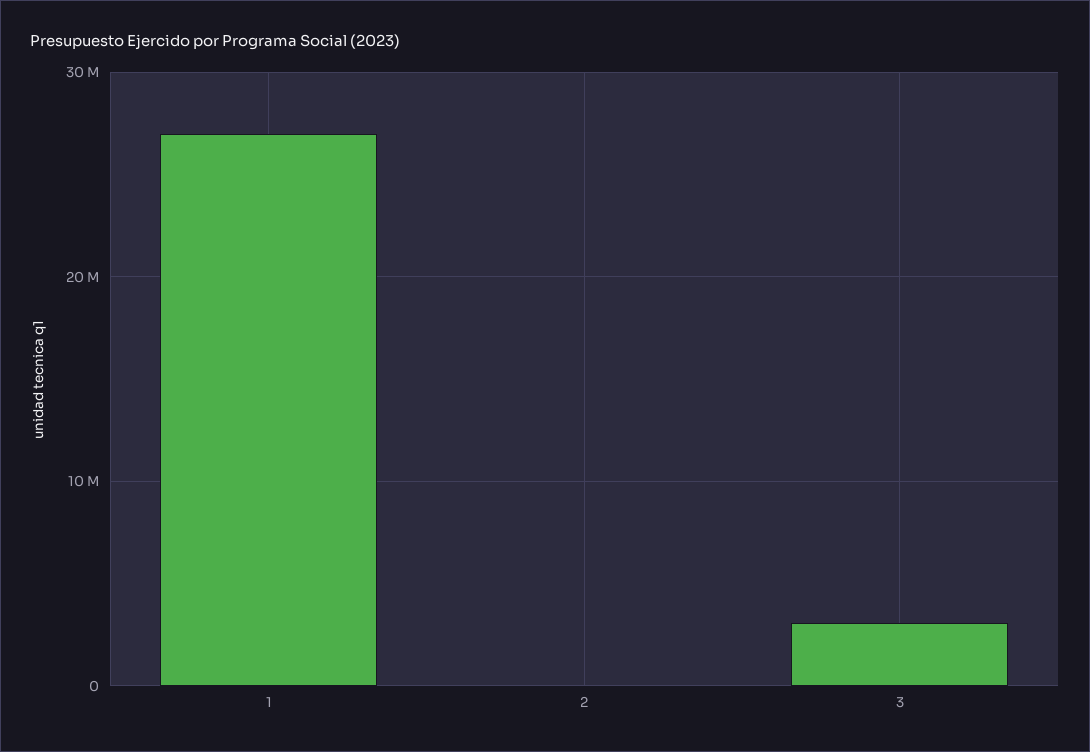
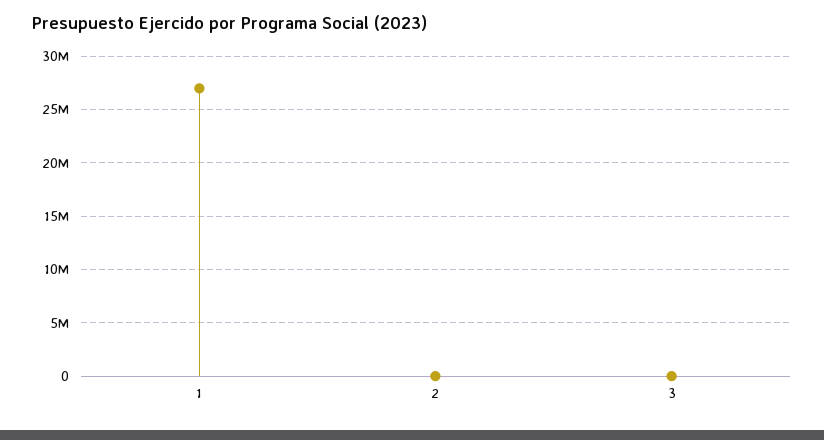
3: 3000000 -> 0

